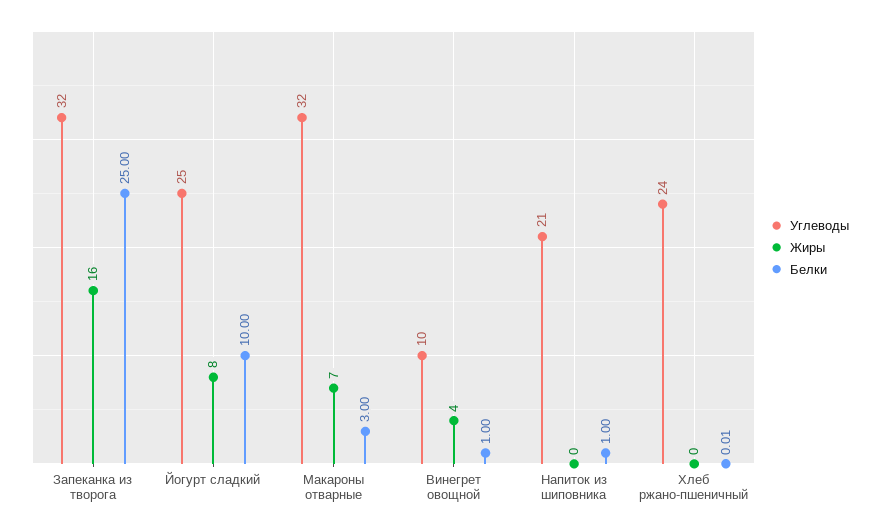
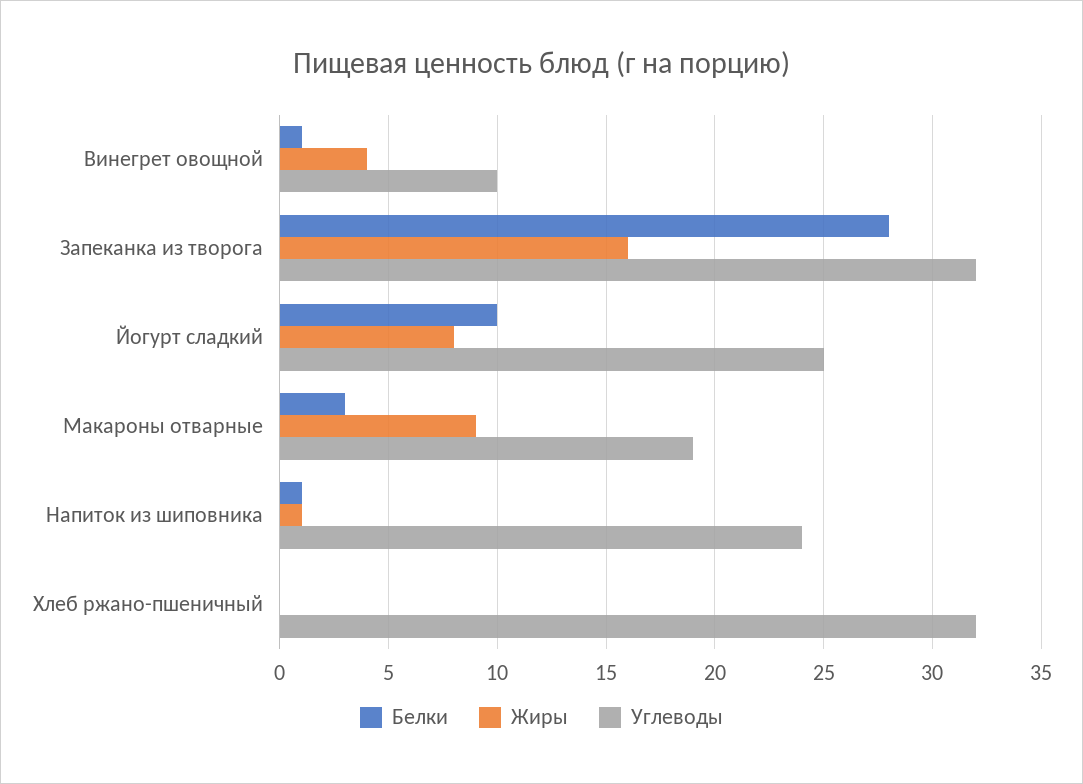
Белки, Запеканка из творога: 25 -> 28
Углеводы, Макароны отварные: 32 -> 19
Жиры, Макароны отварные: 7 -> 9
Углеводы, Напиток из шиповника: 21 -> 24
Жиры, Напиток из шиповника: 0 -> 1
Углеводы, Хлеб ржано-пшеничный: 24 -> 32

